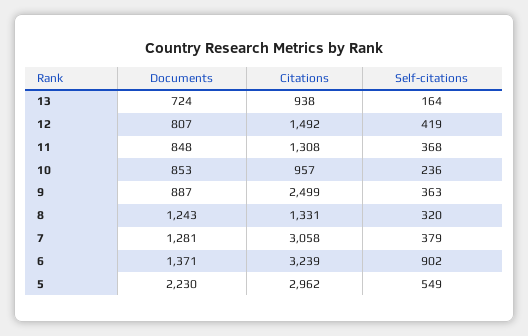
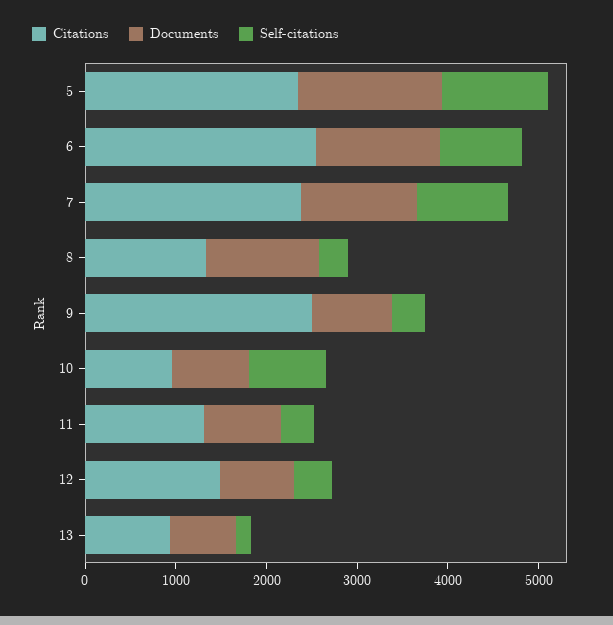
Self-citations, 10: 236 -> 800
Citations, 7: 3058 -> 2400
Self-citations, 7: 379 -> 1000
Citations, 6: 3239 -> 2600
Documents, 5: 2230 -> 1600
Citations, 5: 2962 -> 2400
Self-citations, 5: 549 -> 1200

